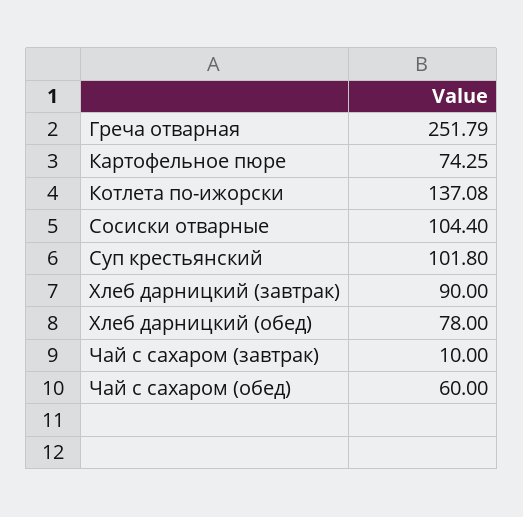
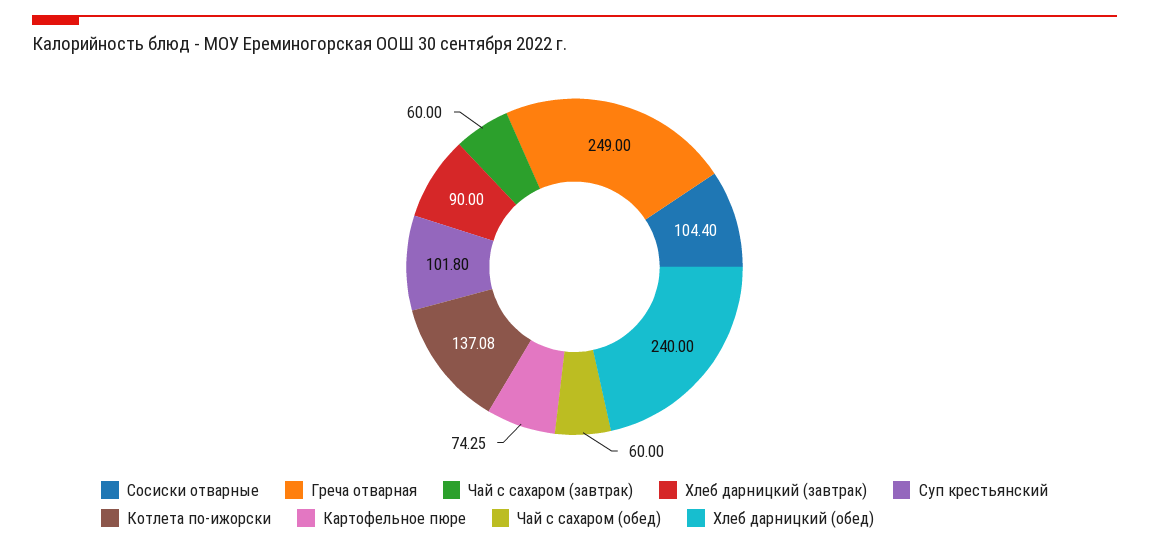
Греча отварная: 251.79 -> 249
Хлеб дарницкий (обед): 78 -> 240
Чай с сахаром (завтрак): 10 -> 60

